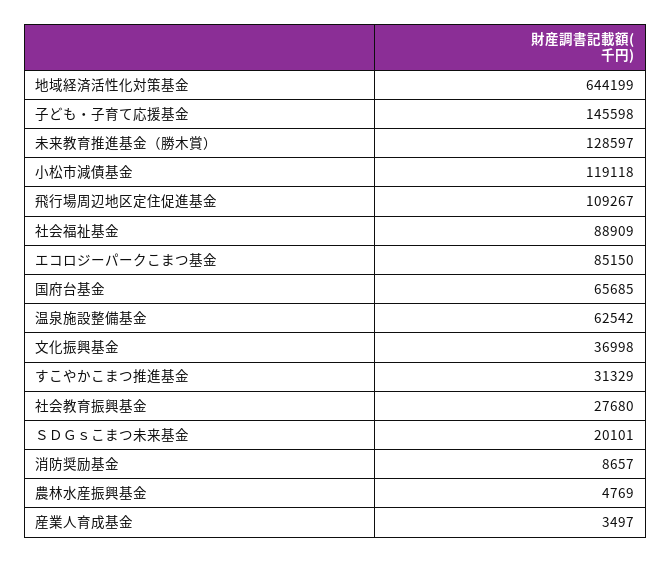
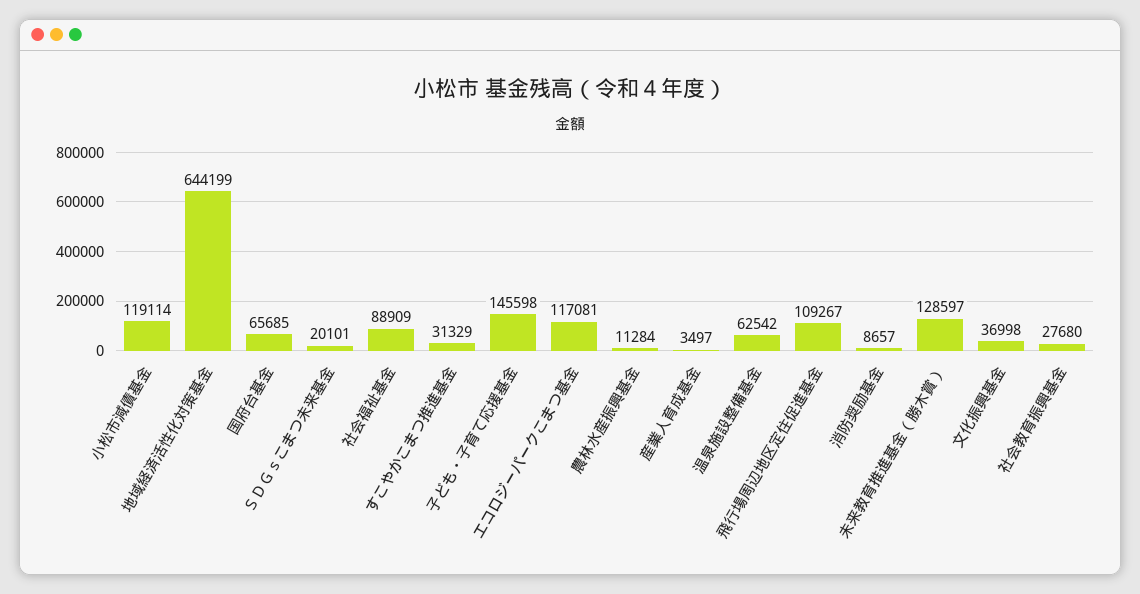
小松市減債基金: 119118 -> 119114
エコロジーパークこまつ基金: 85150 -> 117081
農林水産振興基金: 4769 -> 11284

